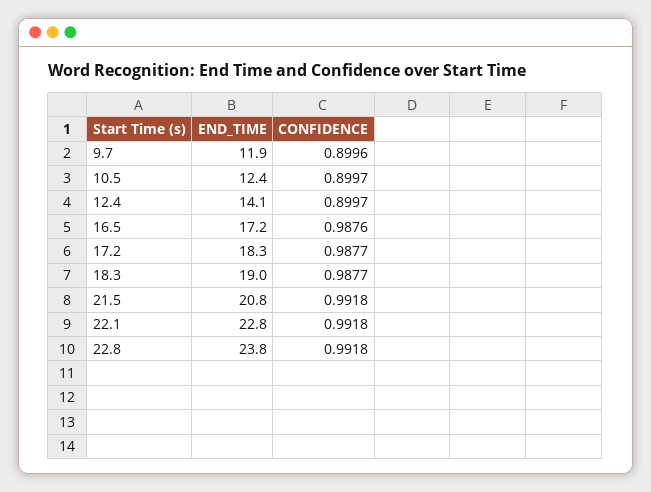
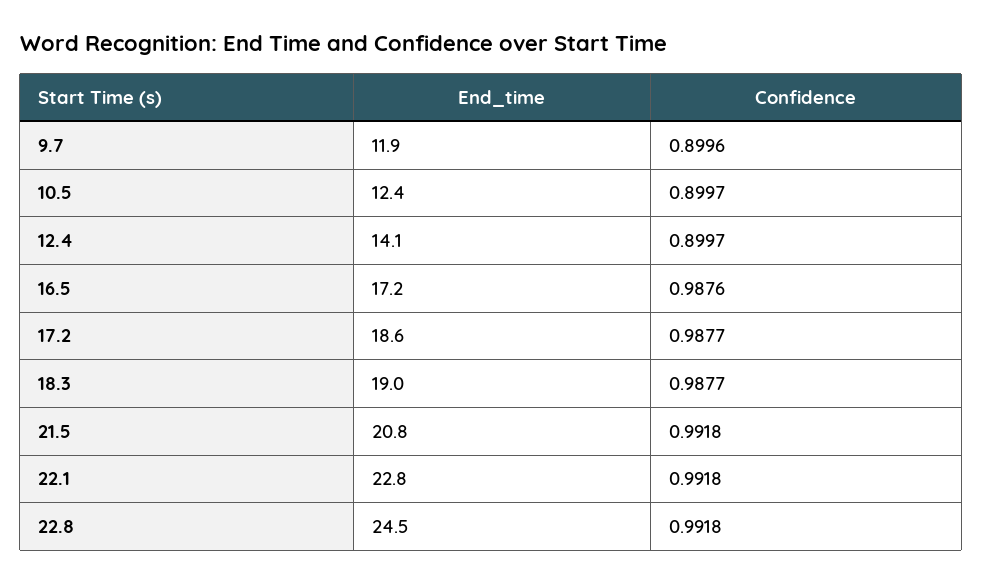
END_TIME, 17.2: 18.3 -> 18.6
END_TIME, 22.8: 23.8 -> 24.5

